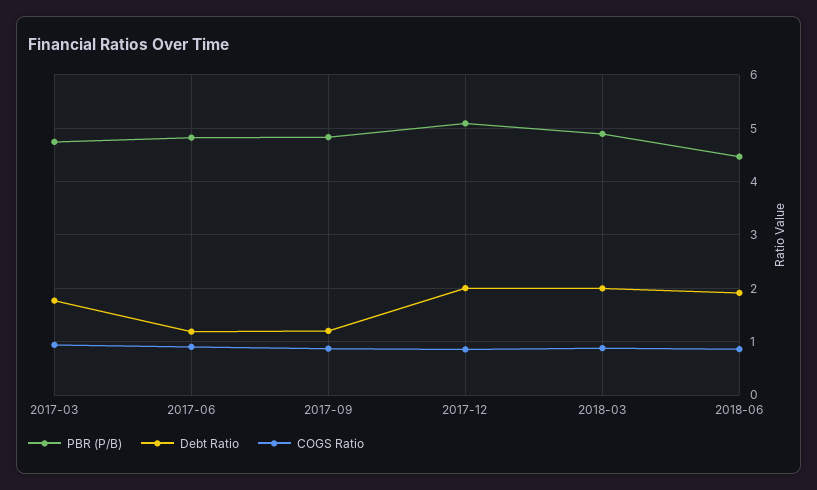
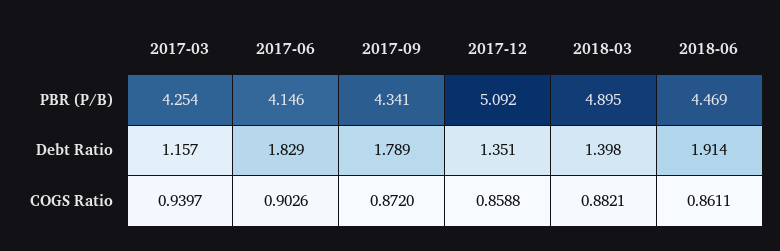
PBR (P/B), 2017-03: 4.8 -> 4.254
Debt Ratio, 2017-03: 1.8 -> 1.157
PBR (P/B), 2017-06: 4.8 -> 4.146
Debt Ratio, 2017-06: 1.2 -> 1.829
PBR (P/B), 2017-09: 4.8 -> 4.341
Debt Ratio, 2017-09: 1.2 -> 1.789
Debt Ratio, 2017-12: 2 -> 1.351
Debt Ratio, 2018-03: 2 -> 1.398

